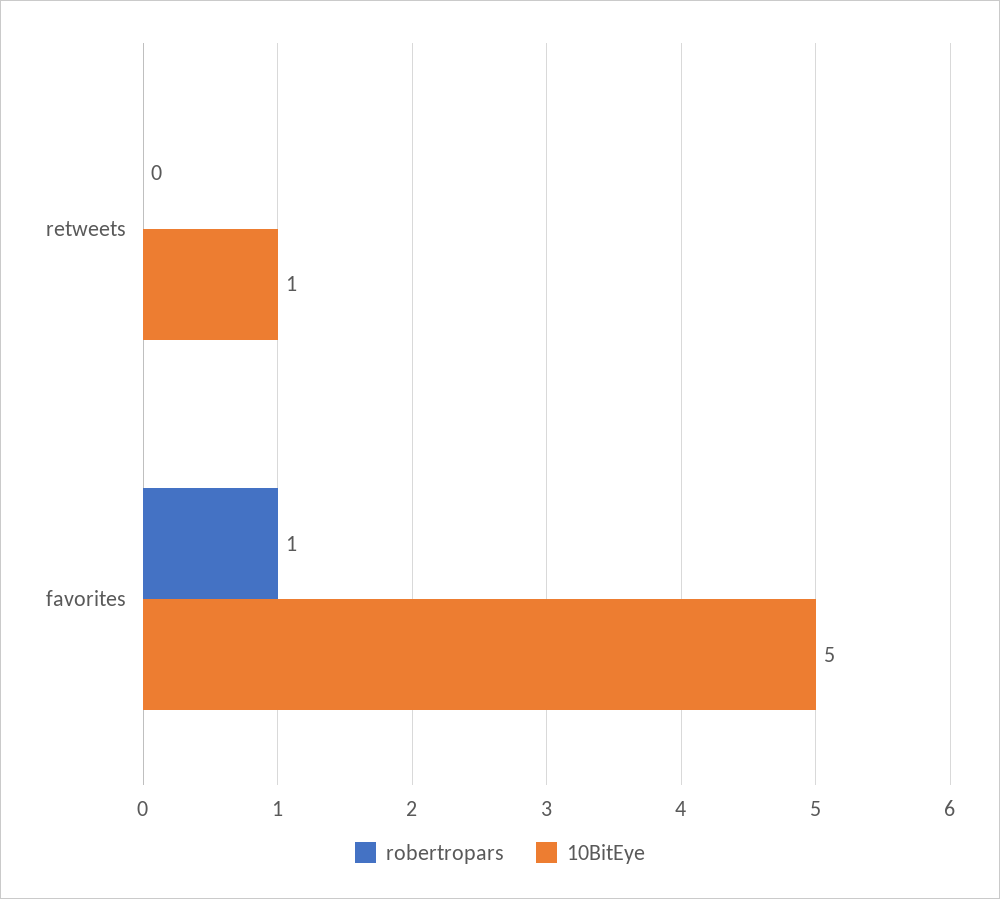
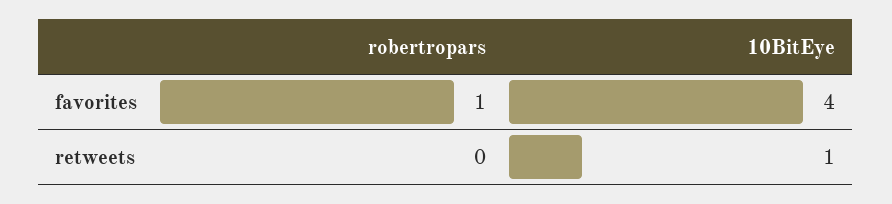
10BitEye, favorites: 5 -> 4

